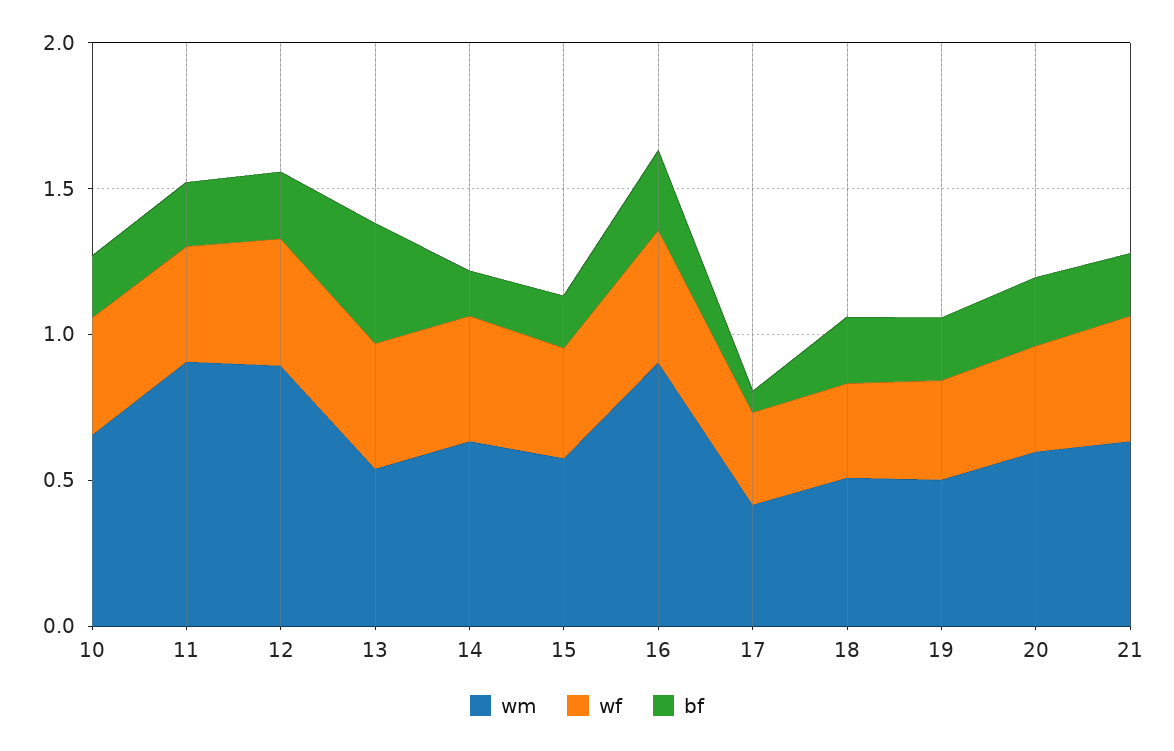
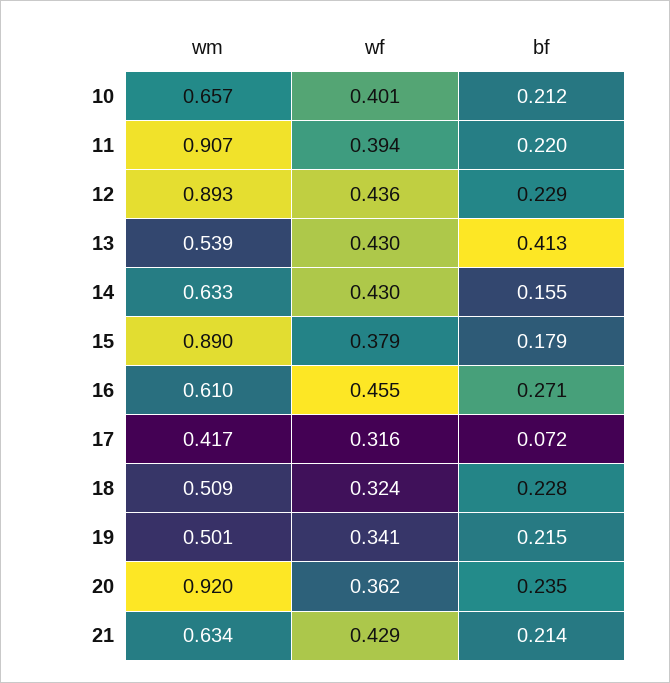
wm, 15: 0.6 -> 0.89
wm, 16: 0.9 -> 0.61
wm, 20: 0.6 -> 0.92

